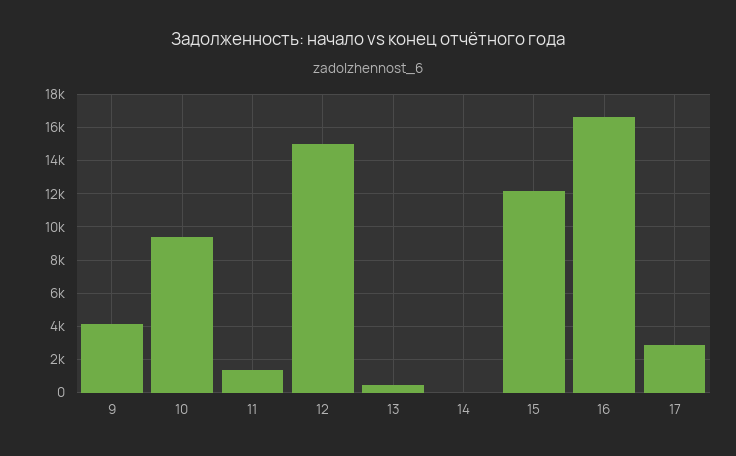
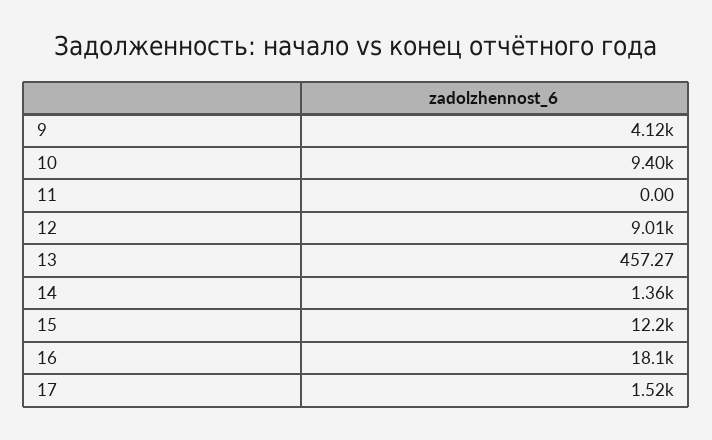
11: 1500 -> 0
12: 15000 -> 9010
14: 0 -> 1360
16: 16500 -> 18100
17: 3000 -> 1520

